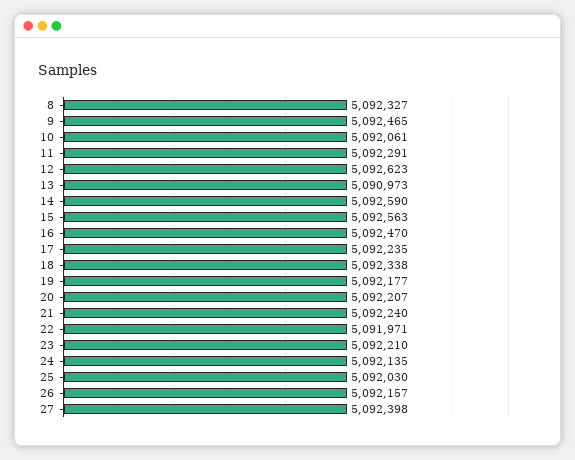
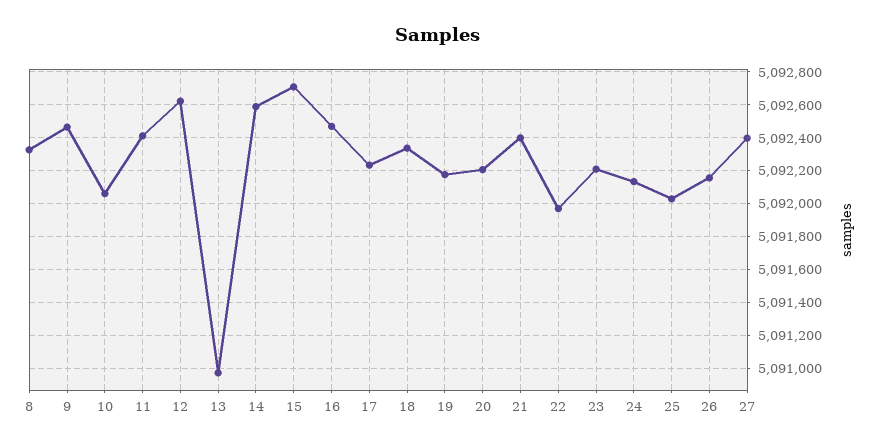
11: 5092291 -> 5092400
15: 5092563 -> 5092700
21: 5092240 -> 5092400

